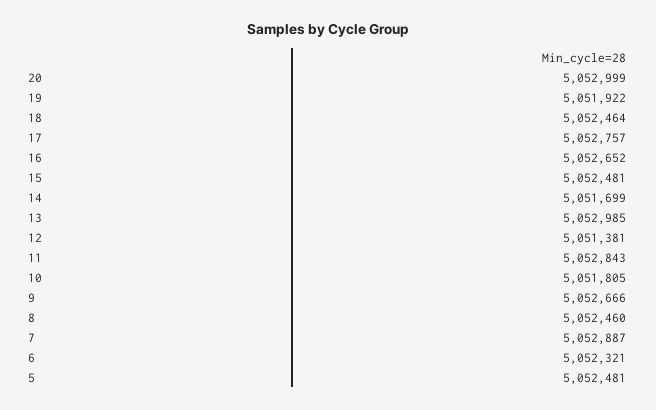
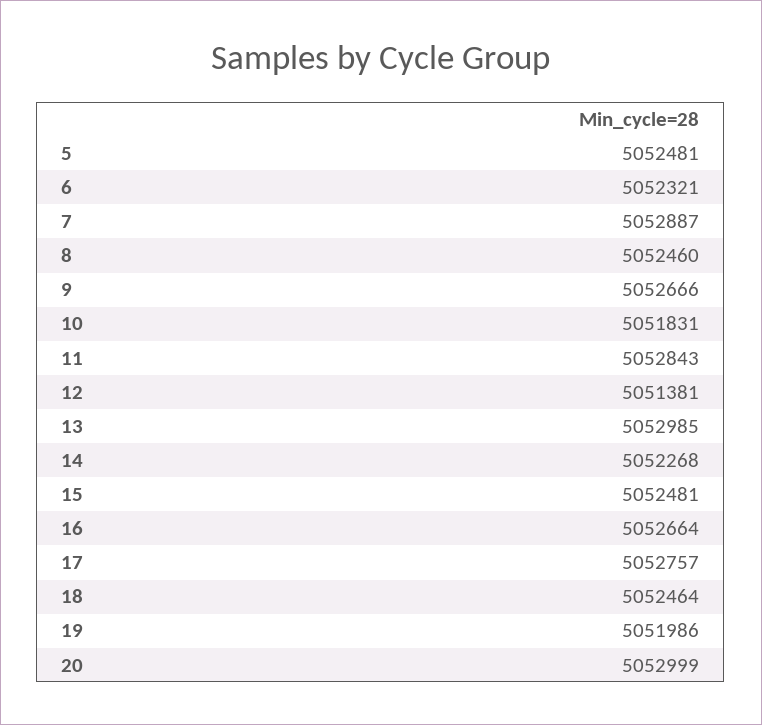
19: 5051922 -> 5051986
16: 5052652 -> 5052664
14: 5051699 -> 5052268
10: 5051805 -> 5051831

